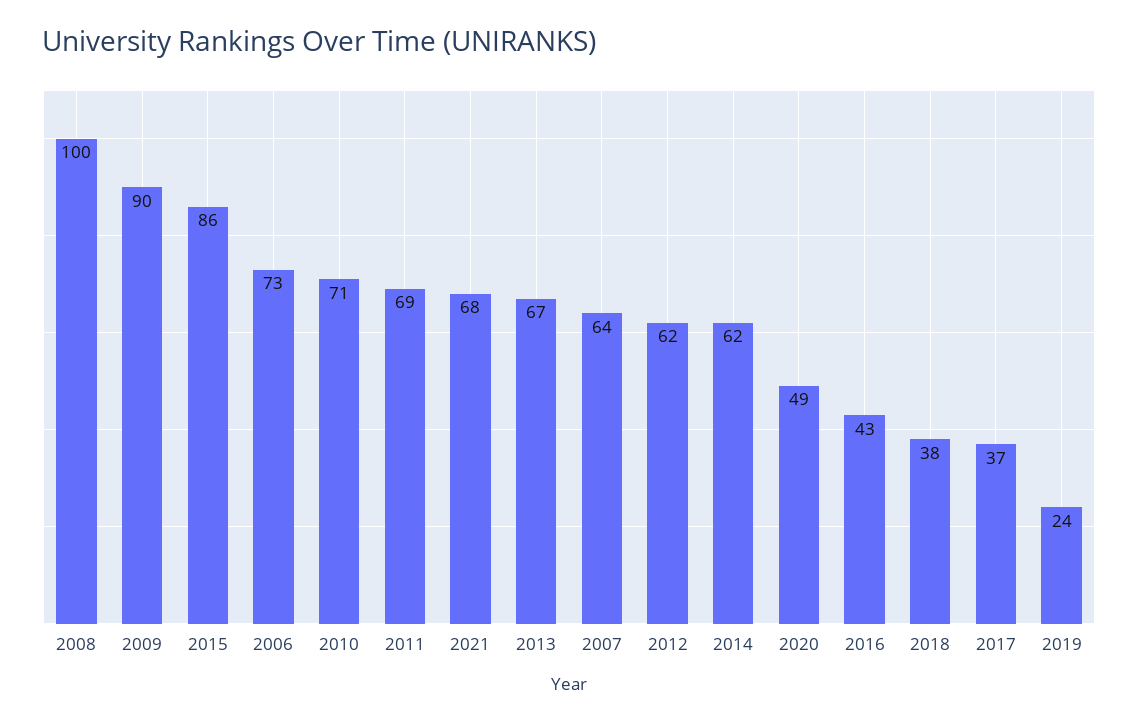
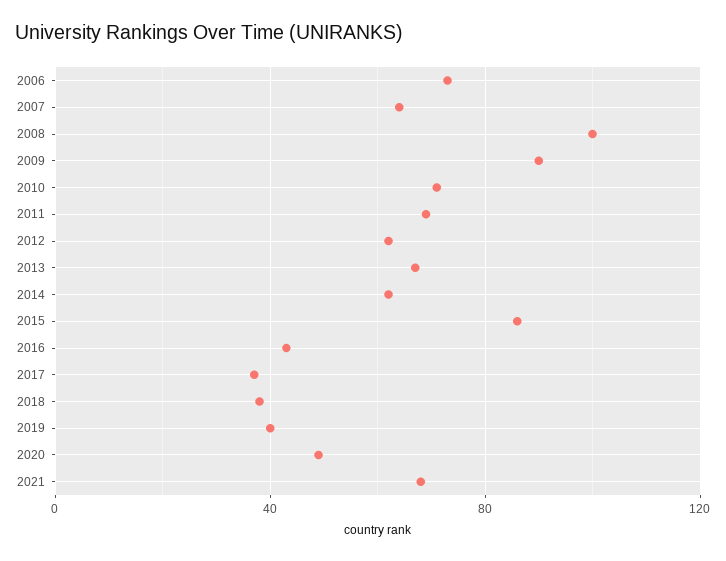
2019: 24 -> 40

